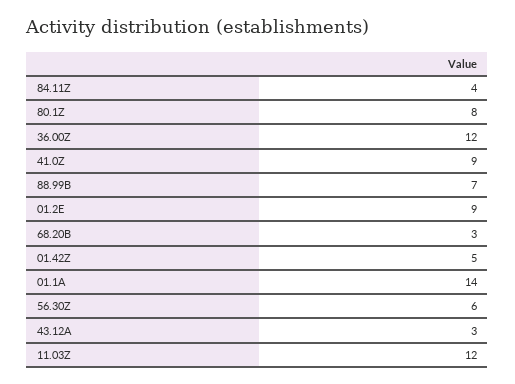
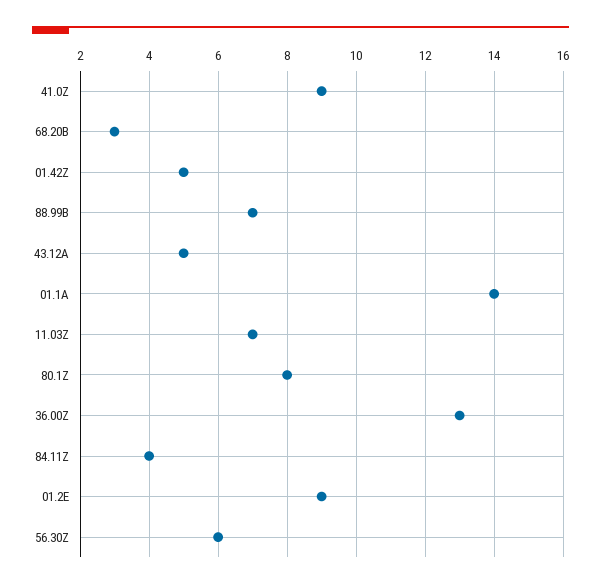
36.00Z: 12 -> 13
43.12A: 3 -> 5
11.03Z: 12 -> 7

